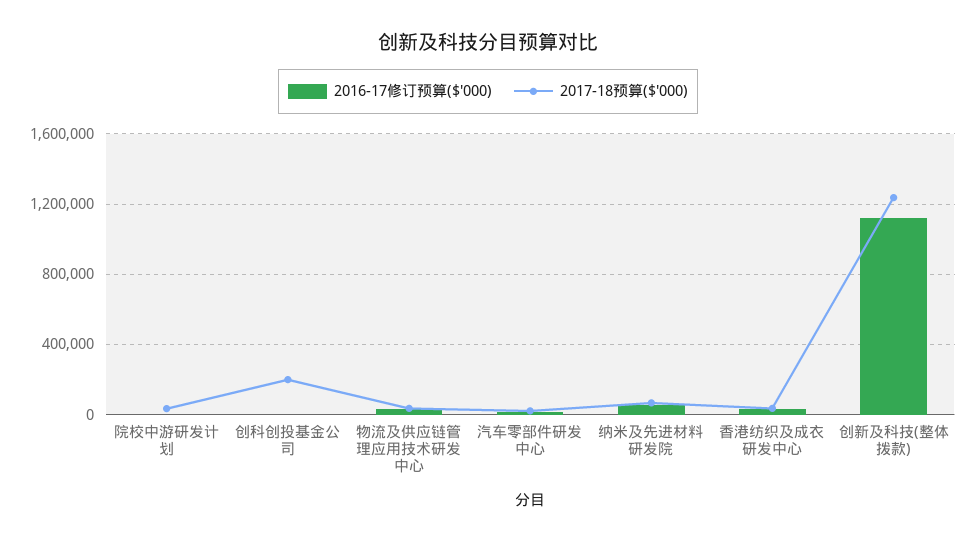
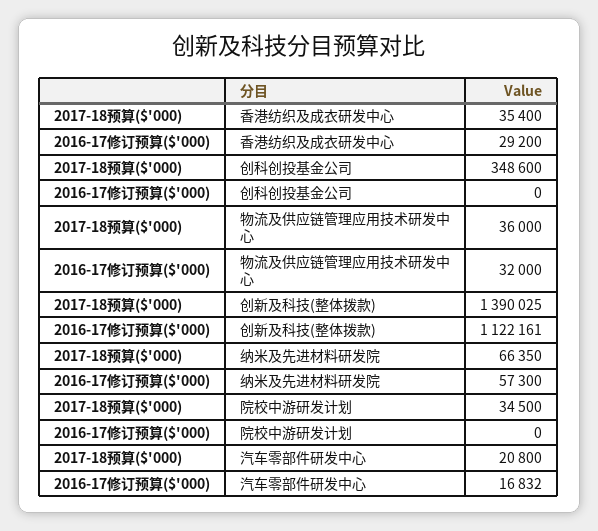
2017-18预算($'000), 创科创投基金公司: 200000 -> 348600
2017-18预算($'000), 创新及科技(整体拨款): 1250000 -> 1390025

